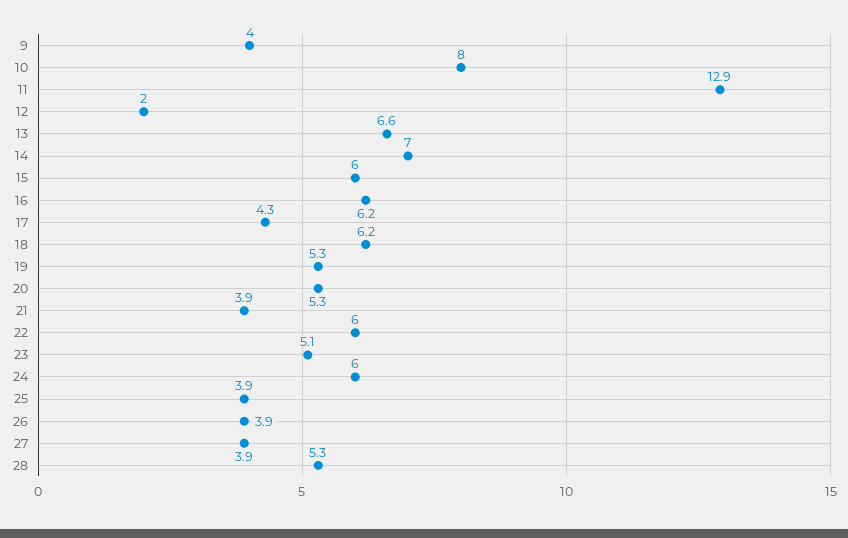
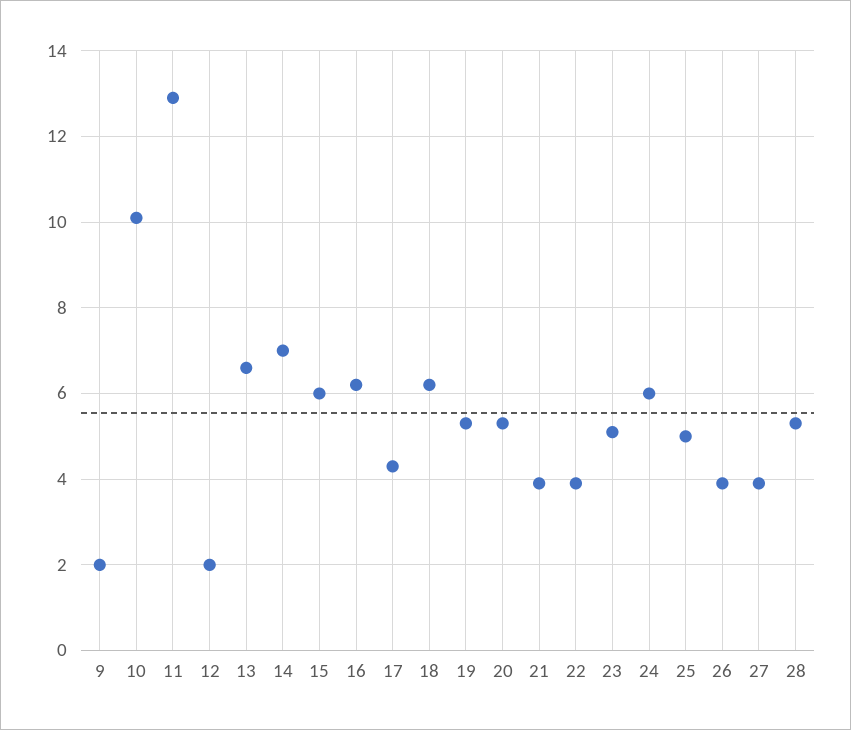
9: 4 -> 2
10: 8 -> 10
22: 6 -> 4
25: 3.9 -> 5

